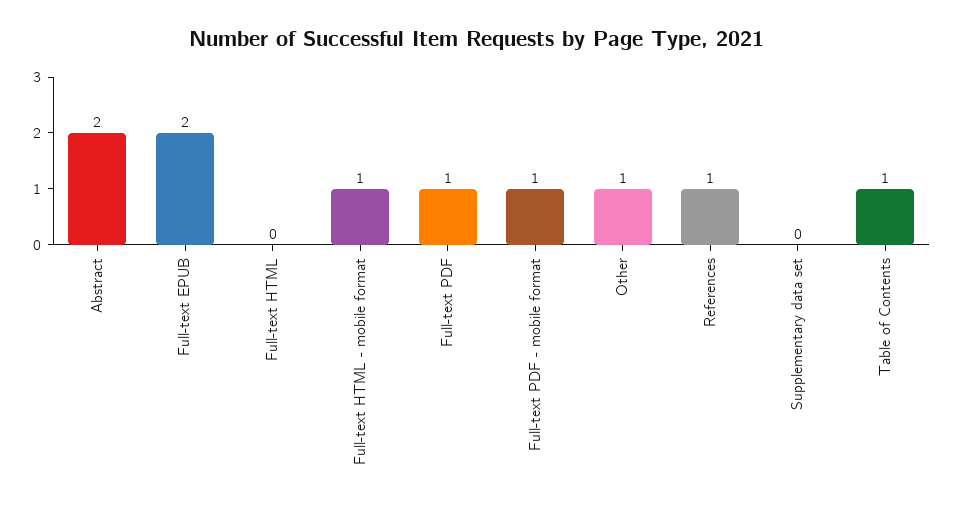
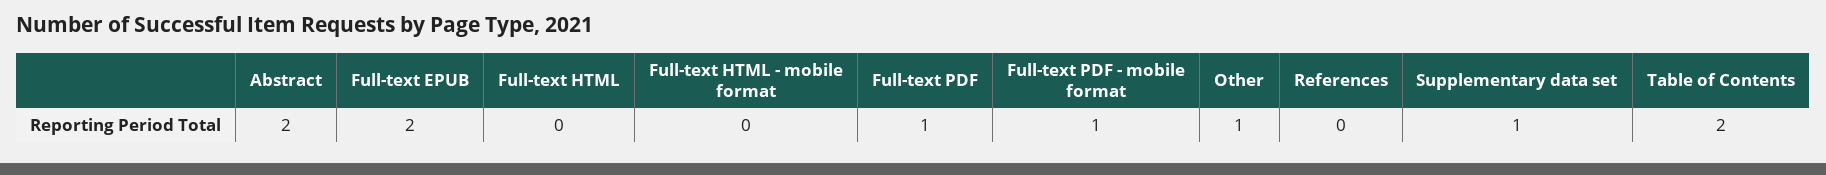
Full-text HTML - mobile format: 1 -> 0
References: 1 -> 0
Supplementary data set: 0 -> 1
Table of Contents: 1 -> 2

